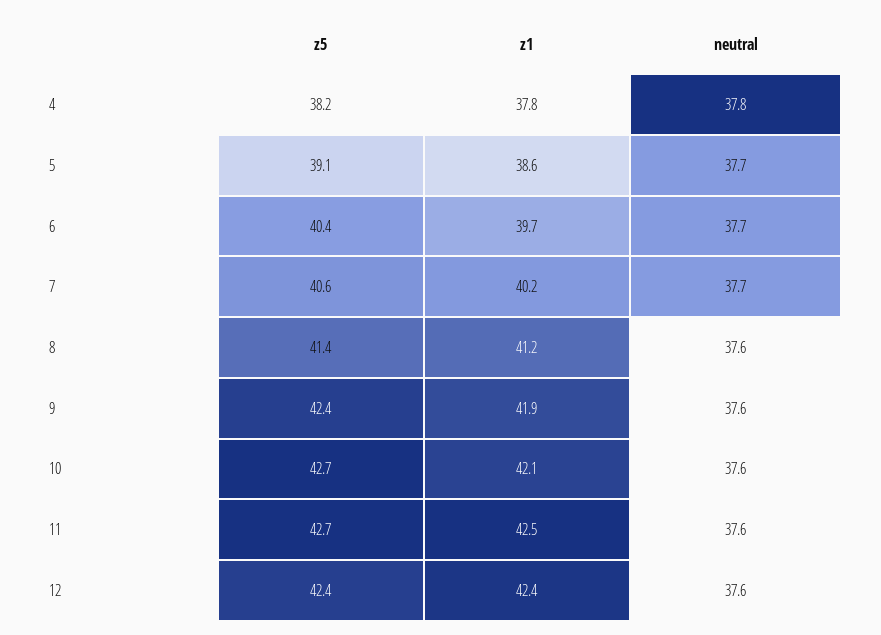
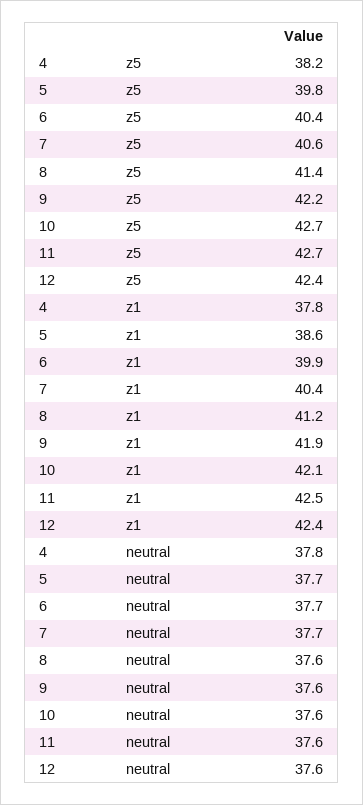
z5, 5: 39.1 -> 39.8
z1, 6: 39.7 -> 39.9
z1, 7: 40.2 -> 40.4
z5, 9: 42.4 -> 42.2

